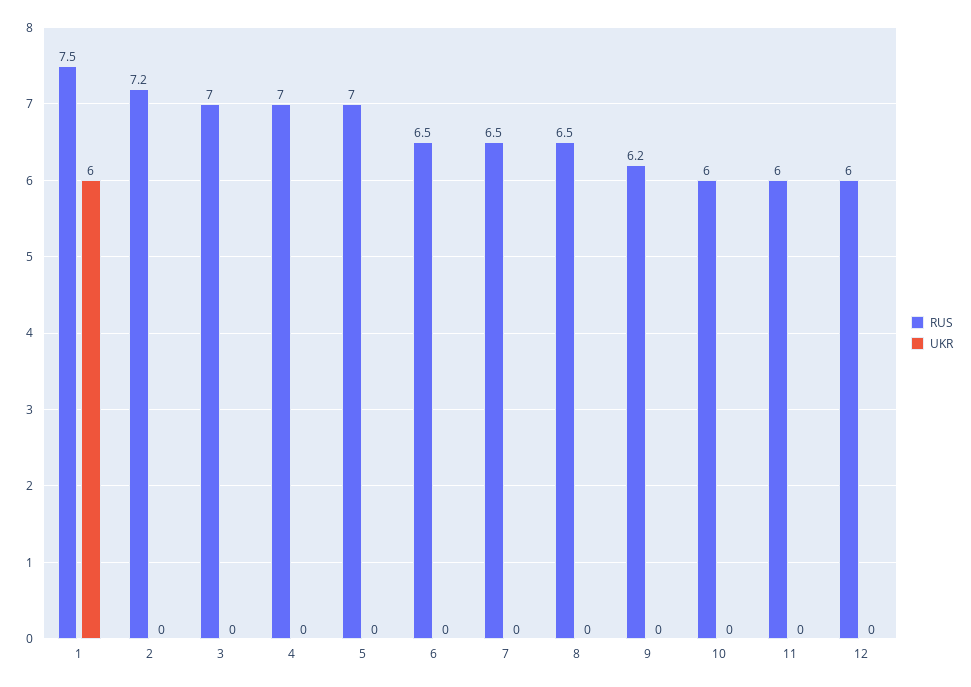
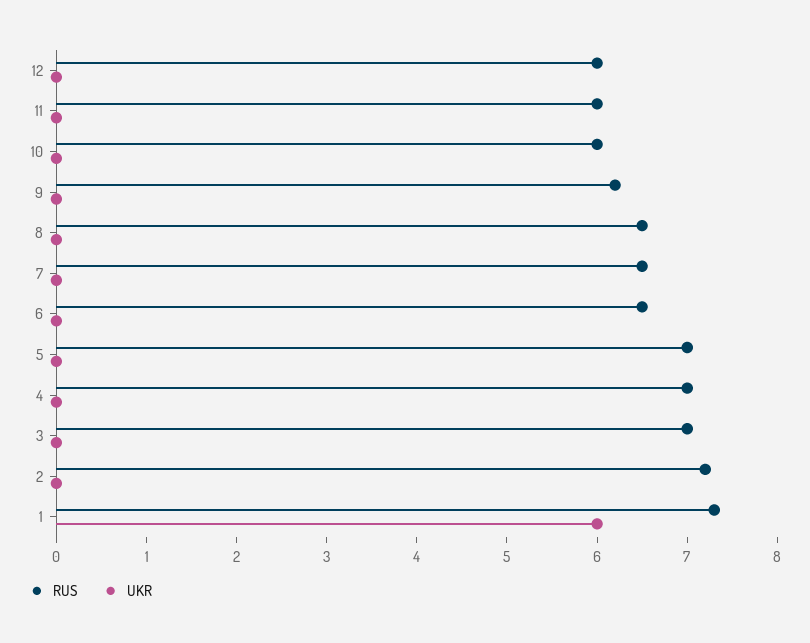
RUS, 1: 7.5 -> 7.3

